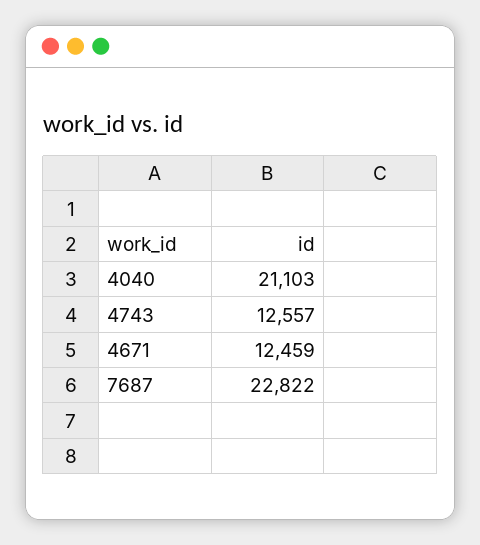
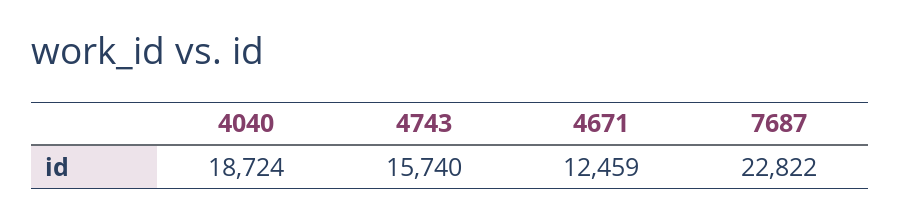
4040: 21103 -> 18724
4743: 12557 -> 15740

